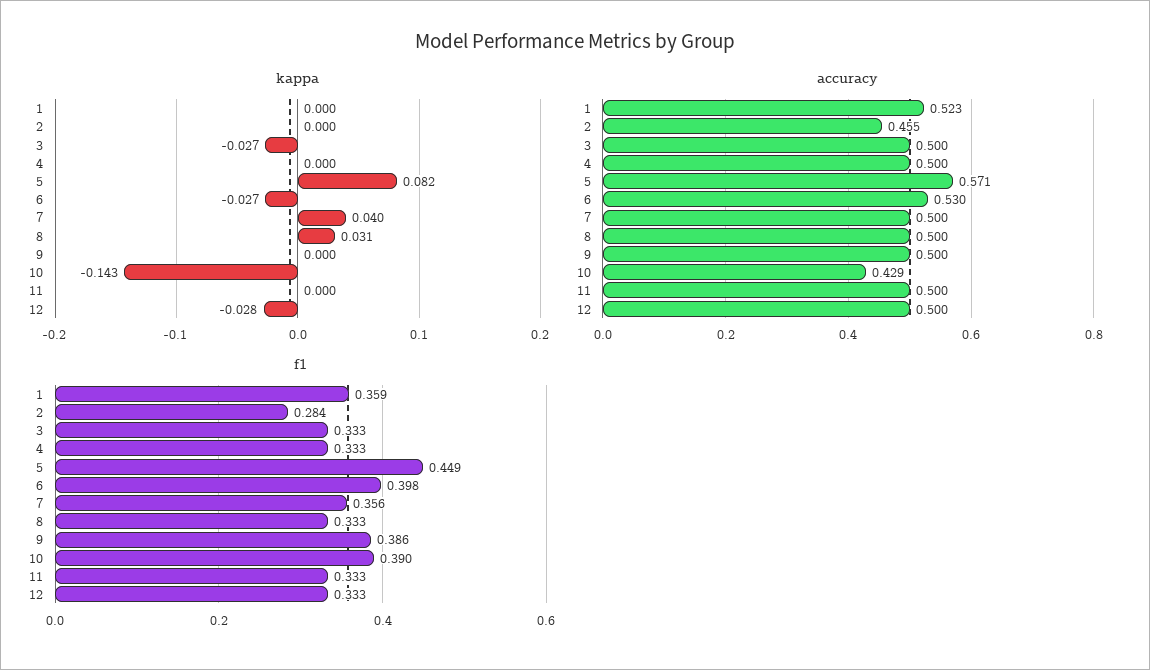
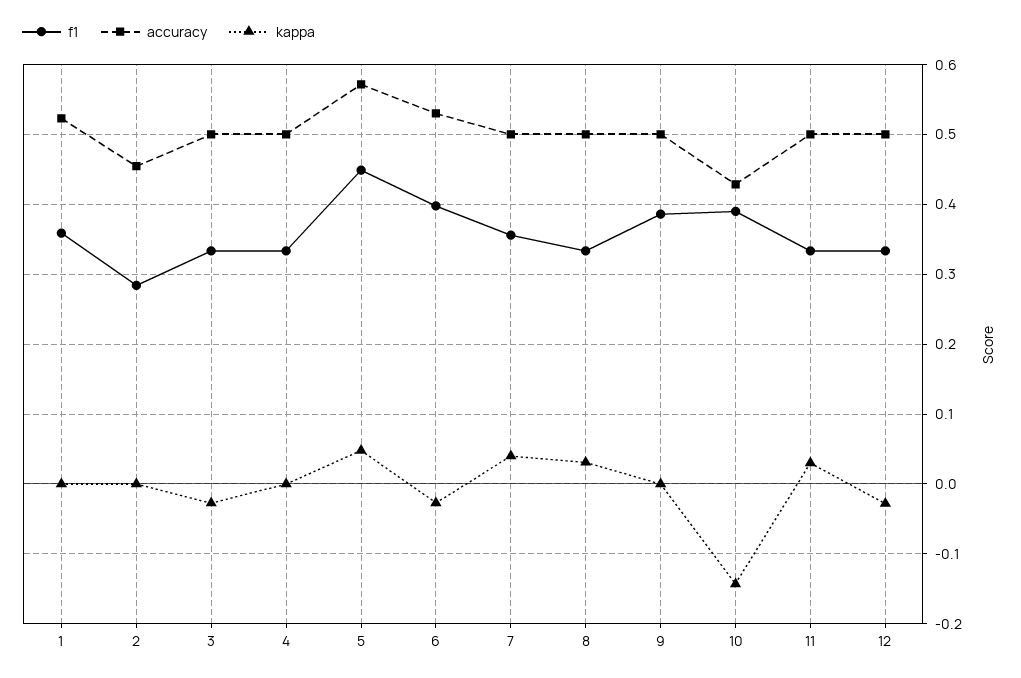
kappa, 5: 0.082 -> 0.05
kappa, 11: 0 -> 0.03

